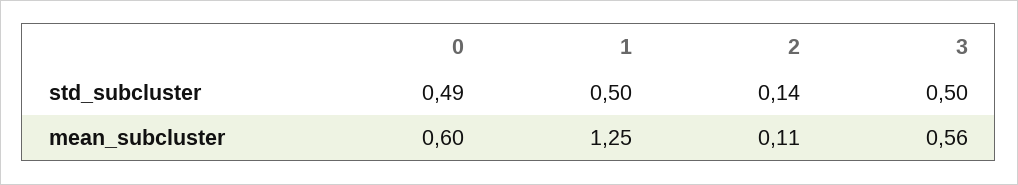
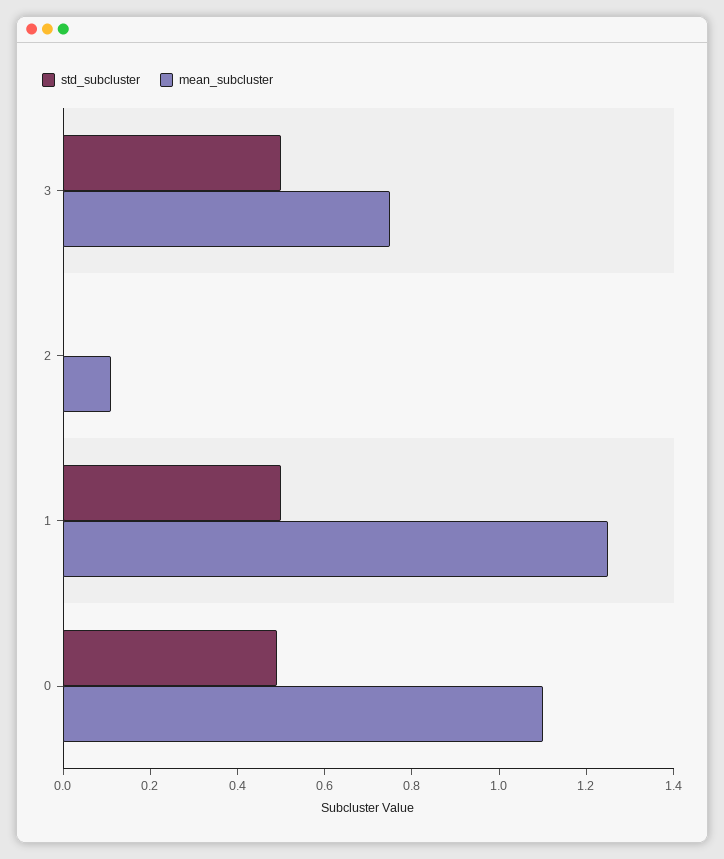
std_subcluster, 2: 0.14 -> 0
mean_subcluster, 0: 0.6 -> 1.1
mean_subcluster, 3: 0.56 -> 0.75

